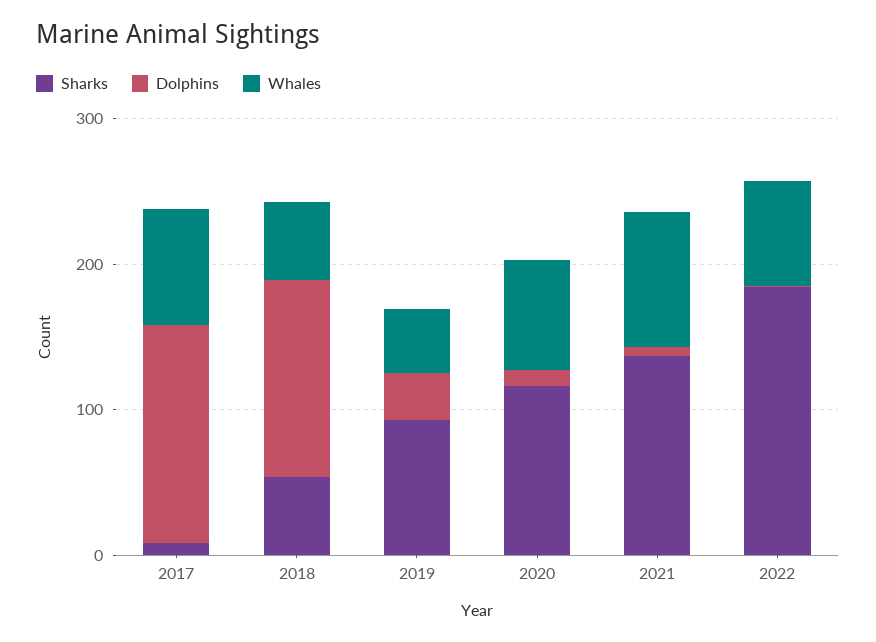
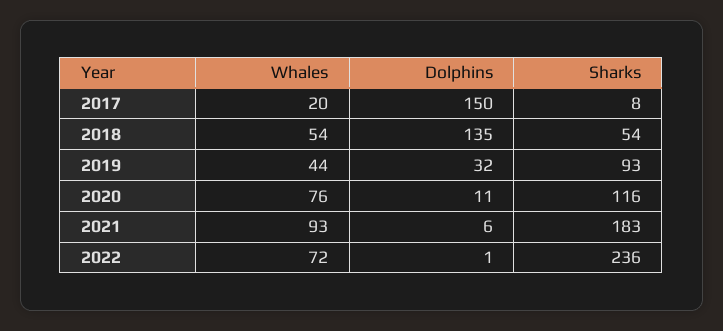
Whales, 2017: 80 -> 20
Sharks, 2021: 140 -> 183
Sharks, 2022: 180 -> 236

